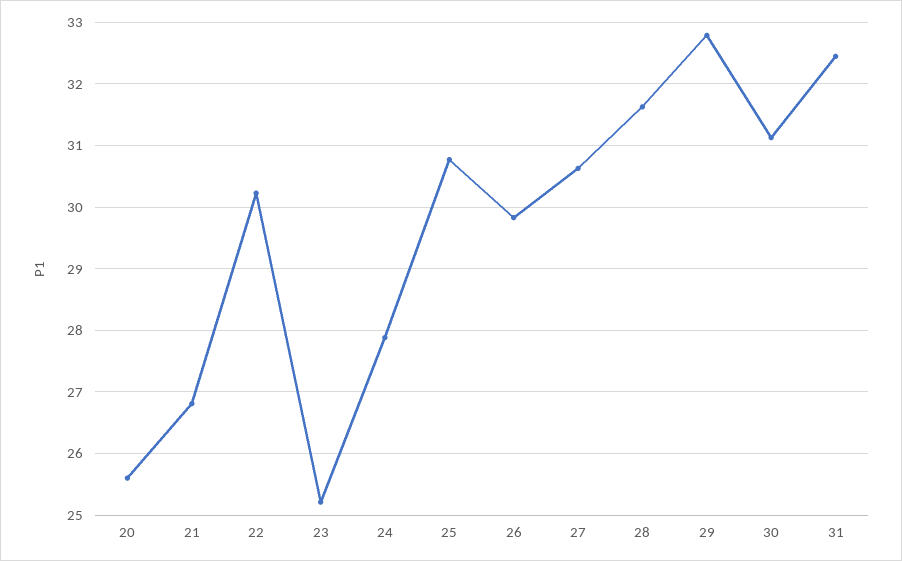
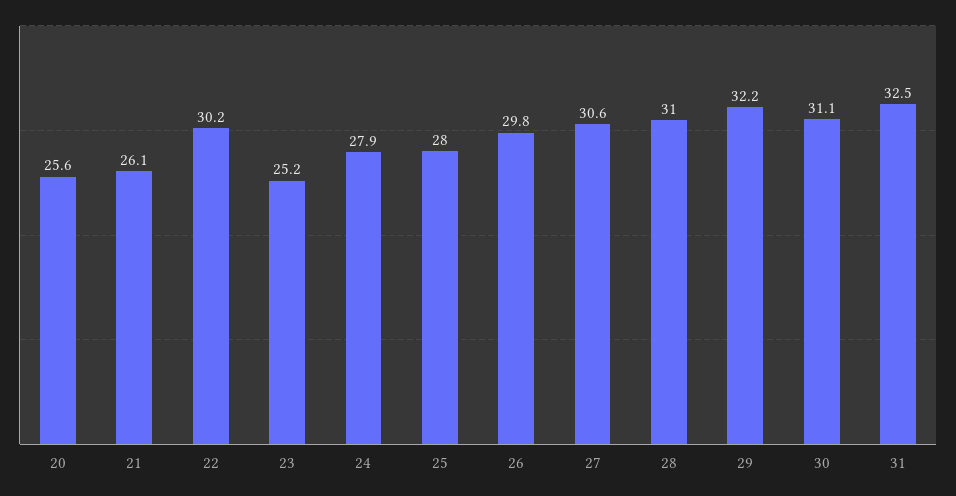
21: 26.8 -> 26.1
25: 30.8 -> 28
28: 31.6 -> 31
29: 32.8 -> 32.2

